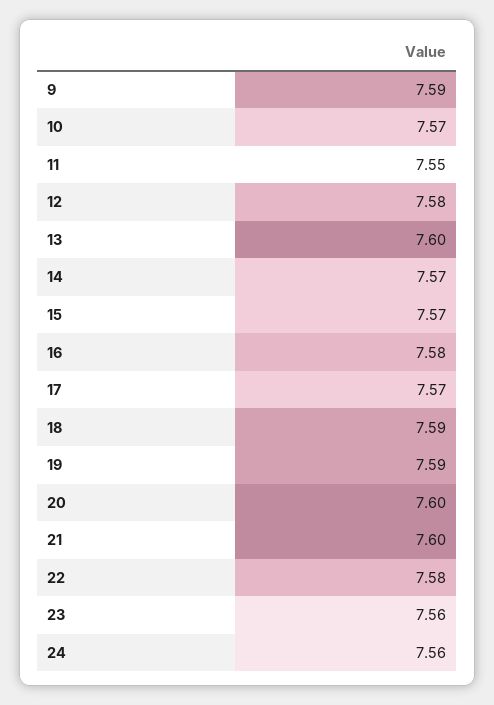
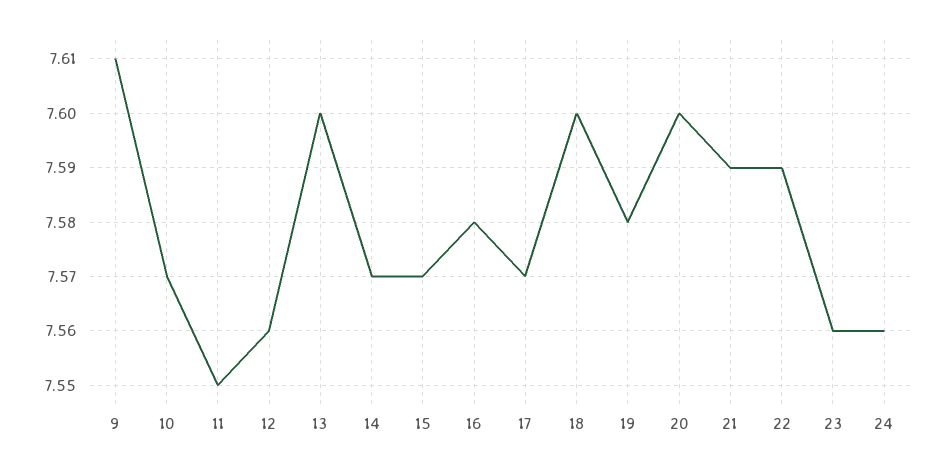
9: 7.59 -> 7.61
12: 7.58 -> 7.56
18: 7.59 -> 7.6
19: 7.59 -> 7.58
21: 7.6 -> 7.59
22: 7.58 -> 7.59

